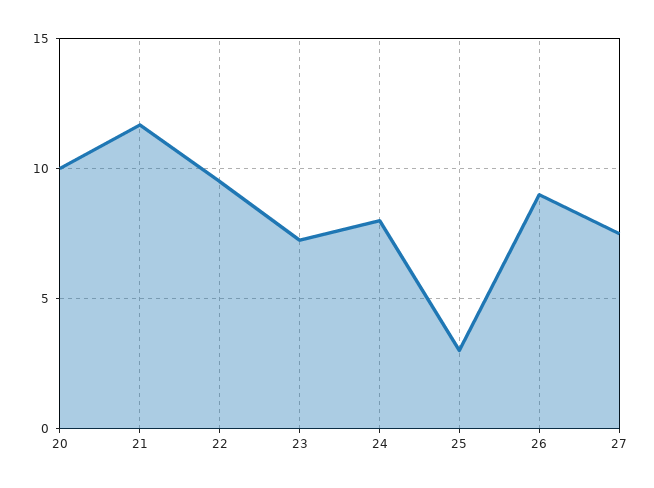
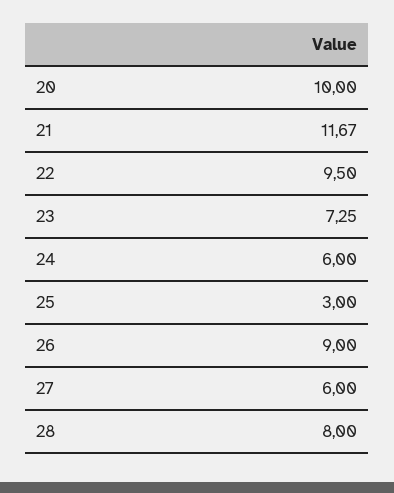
24: 8 -> 6
27: 7.5 -> 6
28: none -> 8

